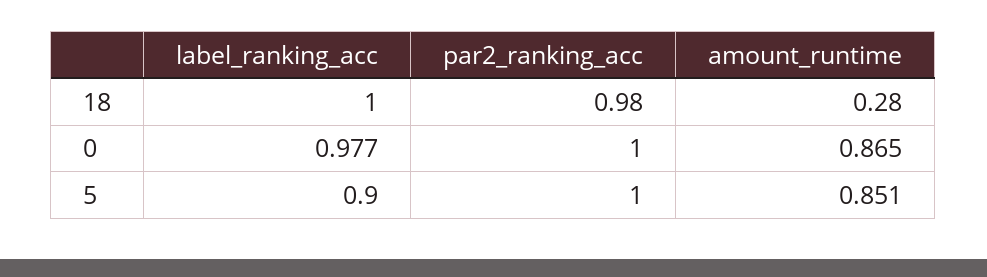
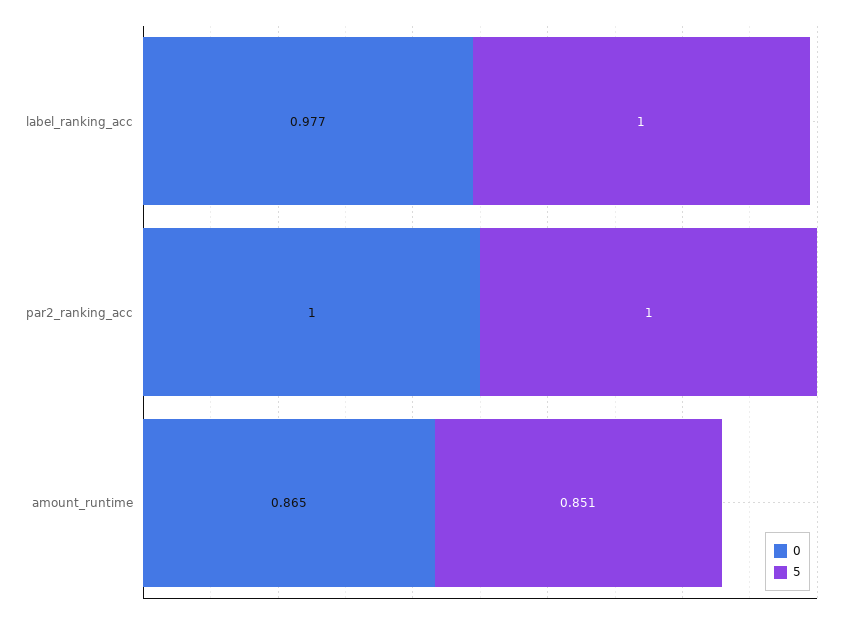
18, label_ranking_acc: 1 -> none
18, par2_ranking_acc: 0.98 -> none
18, amount_runtime: 0.28 -> none
5, label_ranking_acc: 0.9 -> 1

